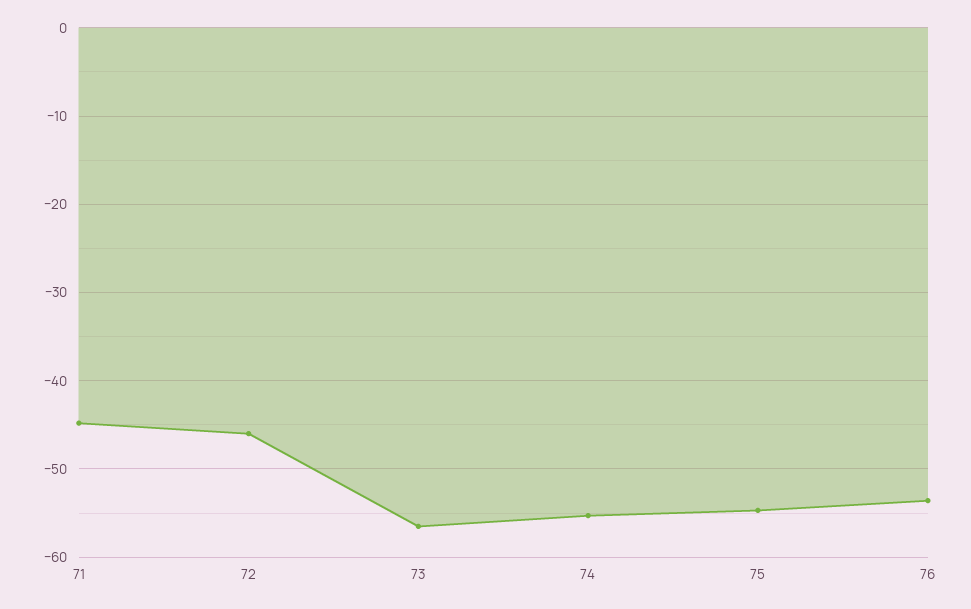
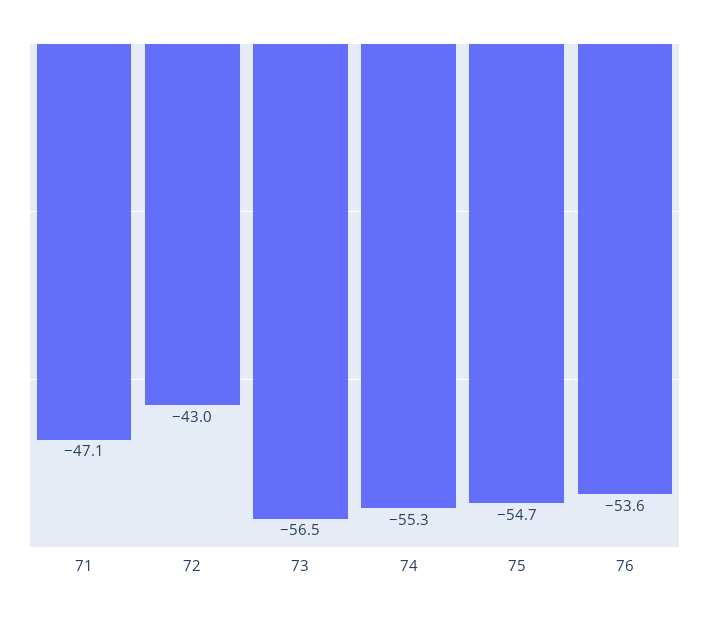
71: -45 -> -47.1
72: -46 -> -43

